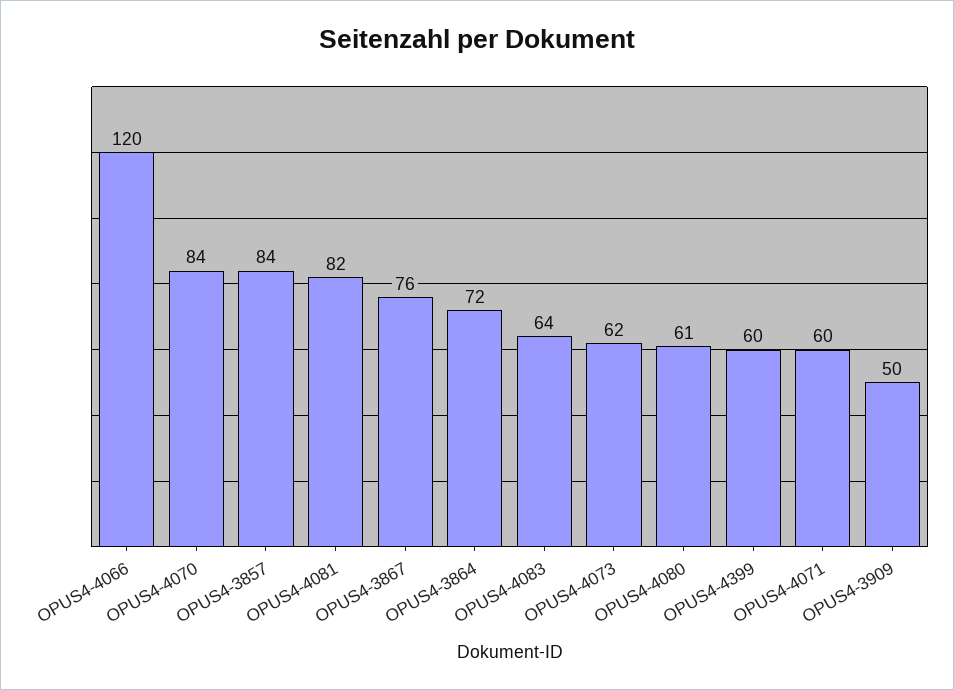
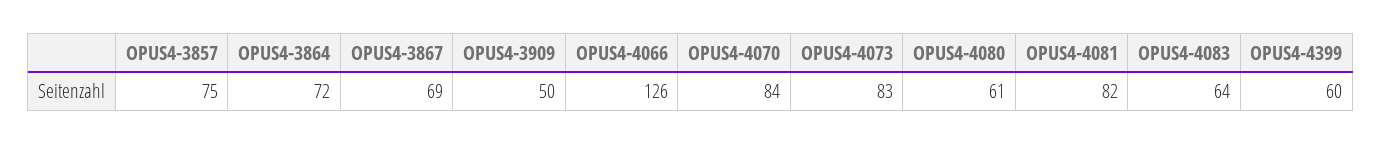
OPUS4-4066: 120 -> 126
OPUS4-3857: 84 -> 75
OPUS4-3867: 76 -> 69
OPUS4-4073: 62 -> 83
OPUS4-4071: 60 -> none

